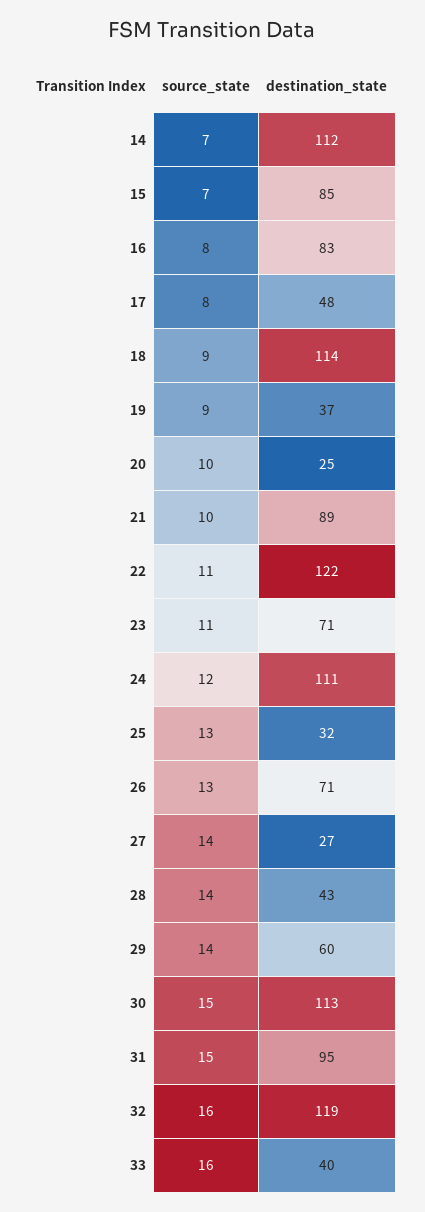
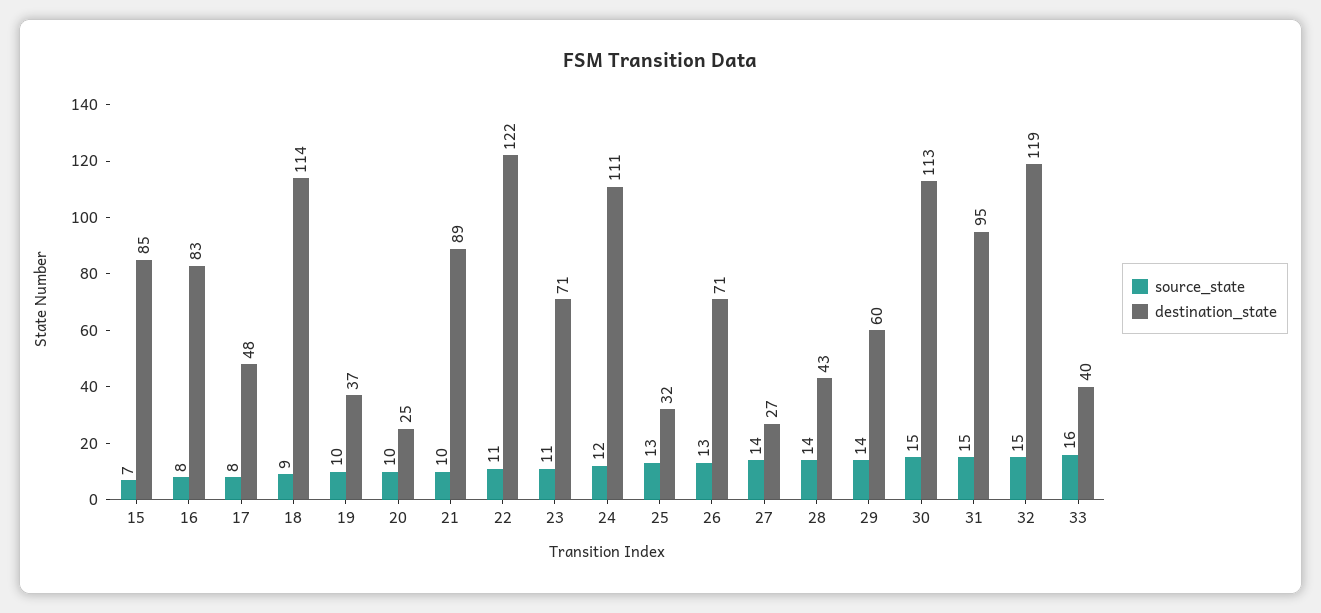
source_state, 14: 7 -> none
destination_state, 14: 112 -> none
source_state, 19: 9 -> 10
source_state, 32: 16 -> 15

